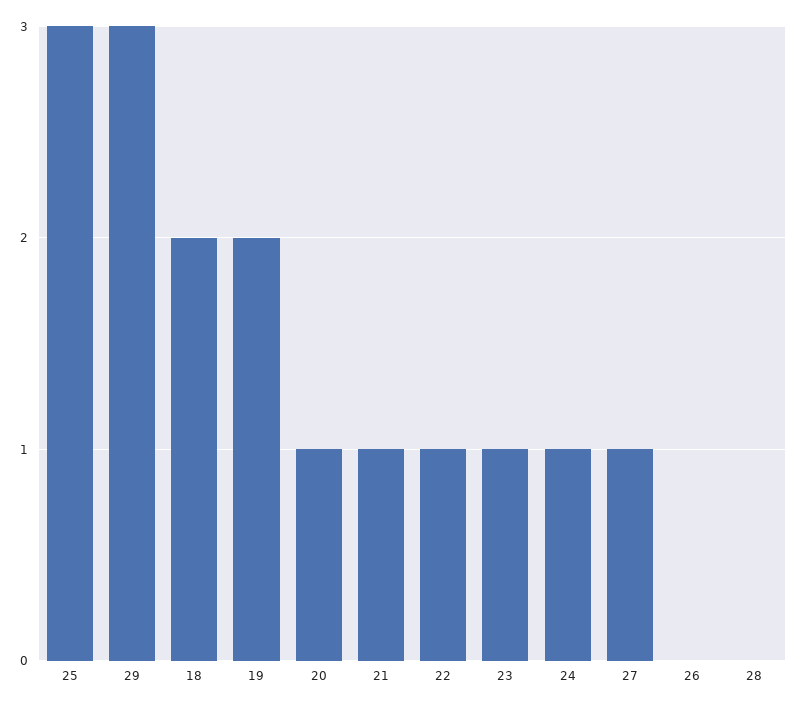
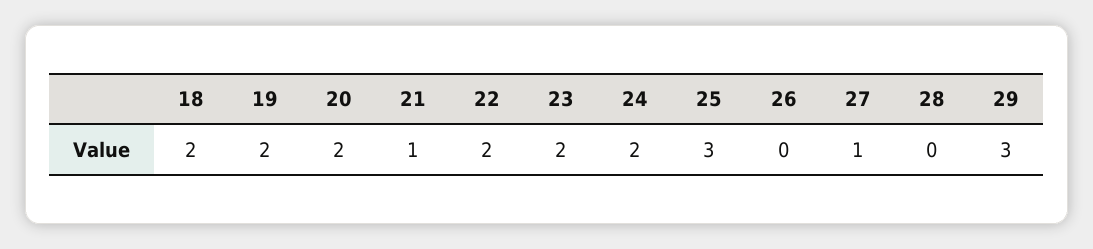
20: 1 -> 2
22: 1 -> 2
23: 1 -> 2
24: 1 -> 2

